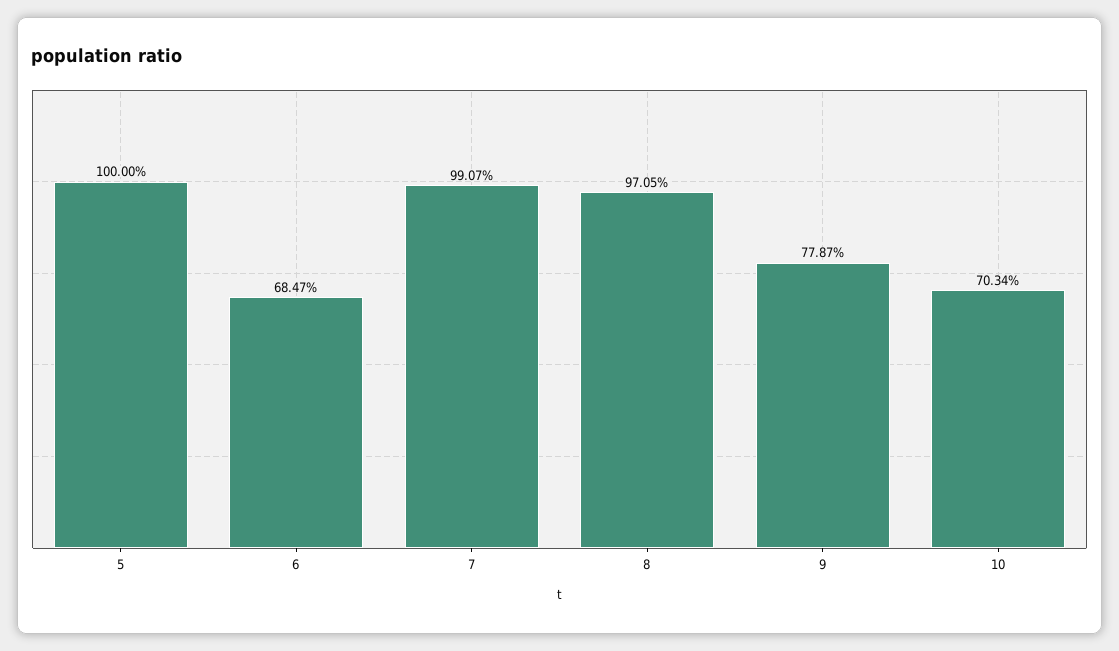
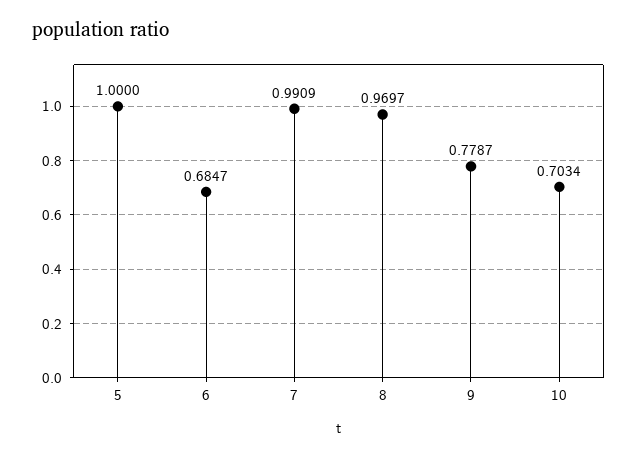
7: 0.9907 -> 0.9909
8: 0.9705 -> 0.9697

